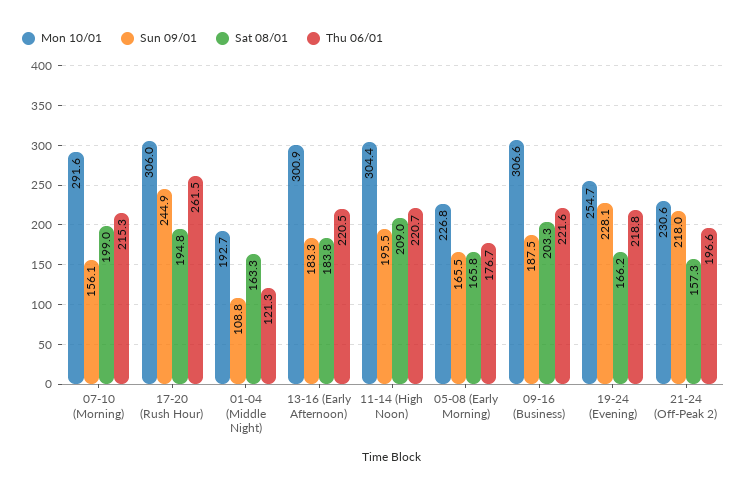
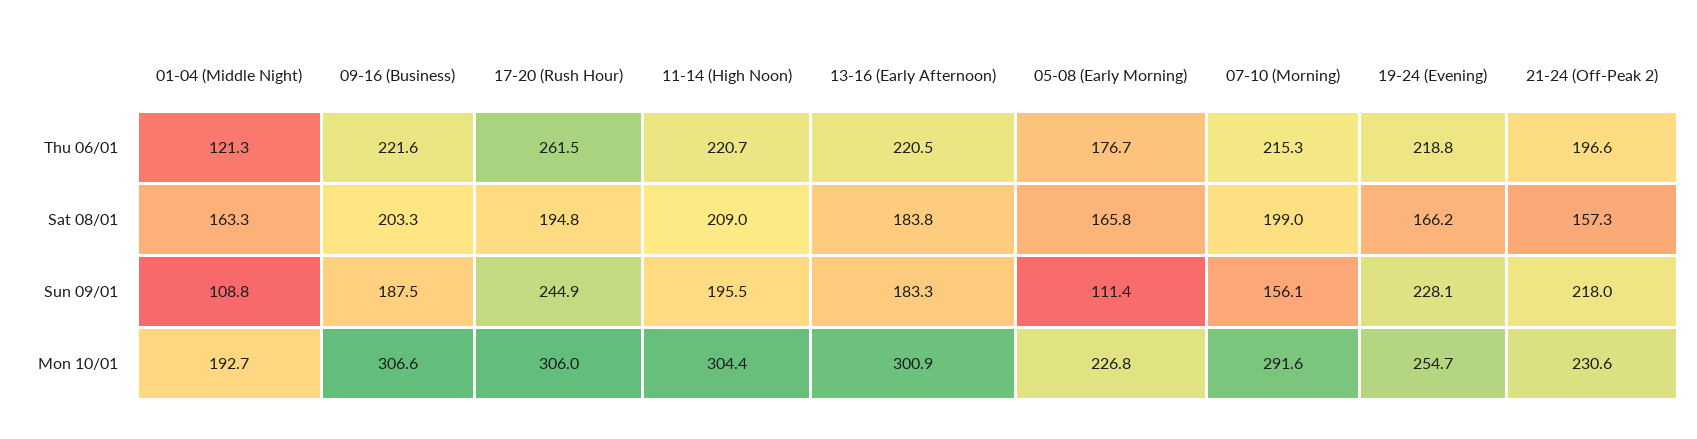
Sun 09/01, 05-08 (Early Morning): 165.5 -> 111.4

